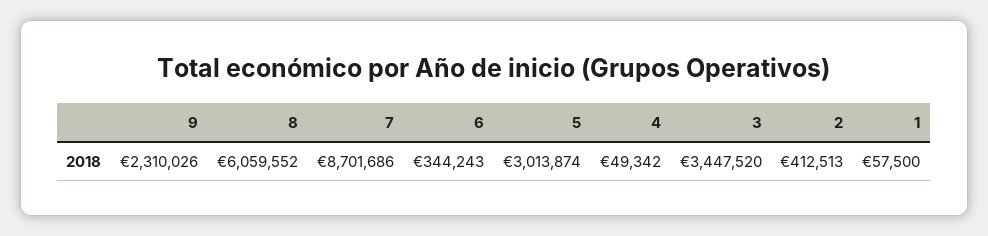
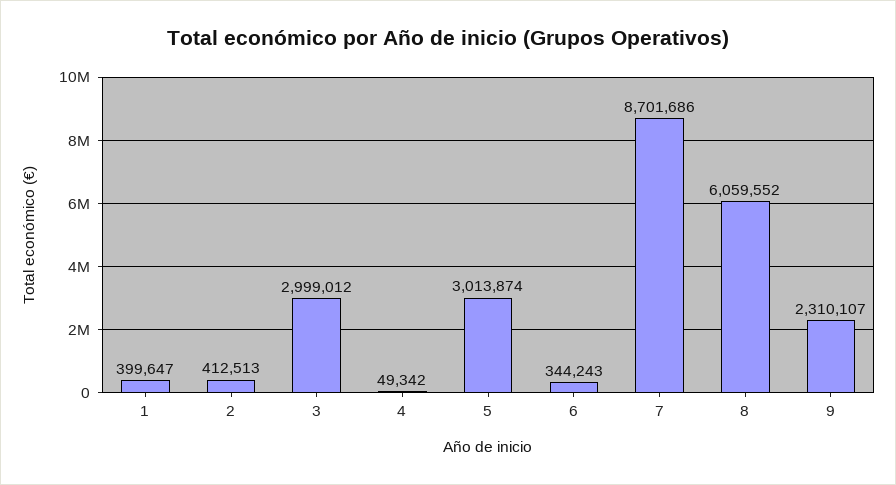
9: 2310026 -> 2310107
3: 3447520 -> 2999012
1: 57500 -> 399647

